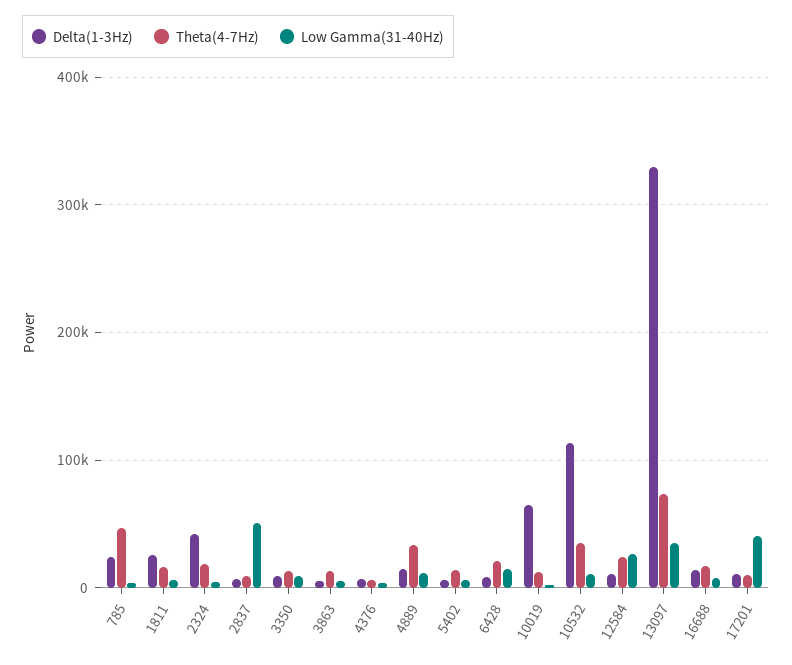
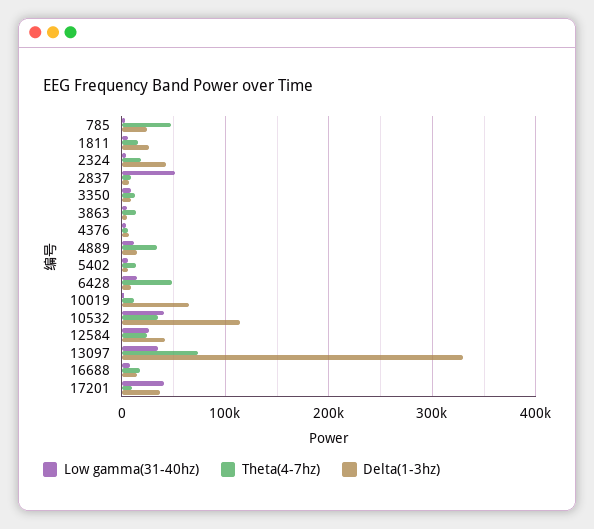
Theta(4-7Hz), 6428: 20000 -> 50000
Low Gamma(31-40Hz), 10532: 10000 -> 40000
Delta(1-3Hz), 12584: 10000 -> 40000
Delta(1-3Hz), 17201: 10000 -> 40000

